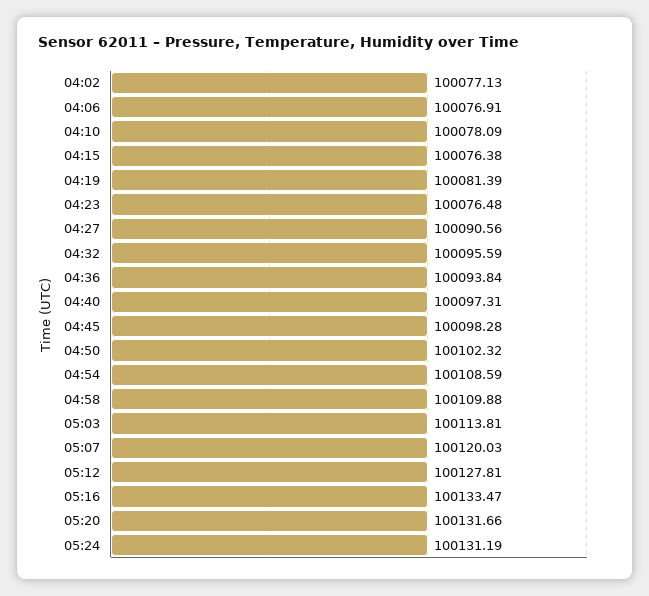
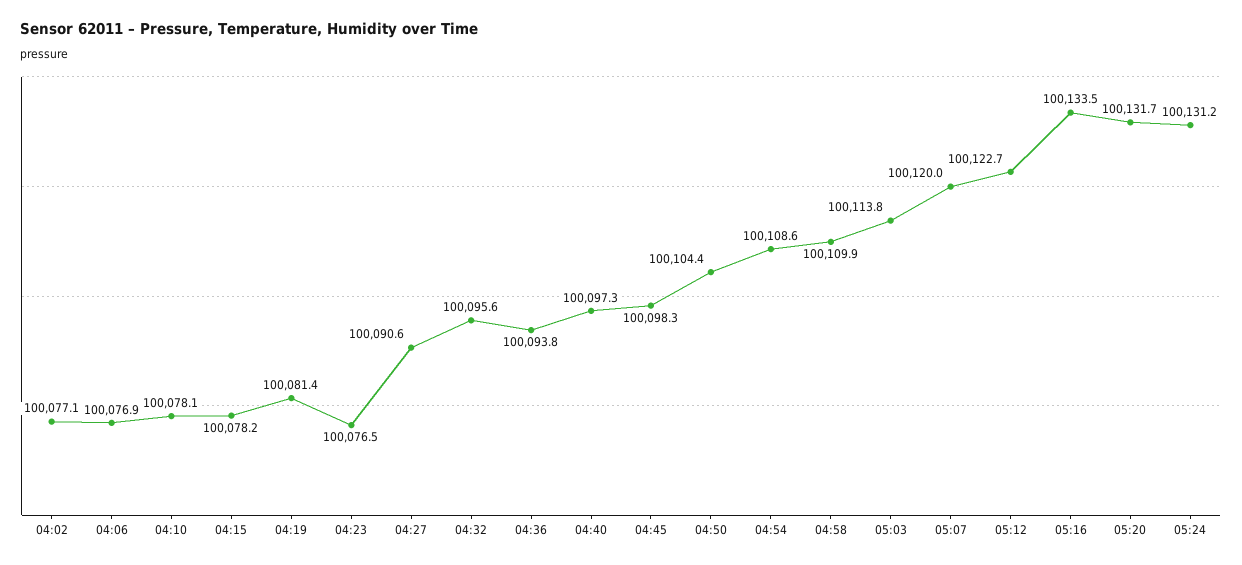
04:15: 100076.38 -> 100078.2
04:50: 100102.32 -> 100104.4
05:12: 100127.81 -> 100122.7

